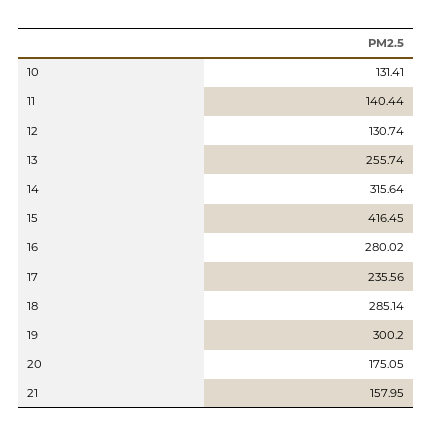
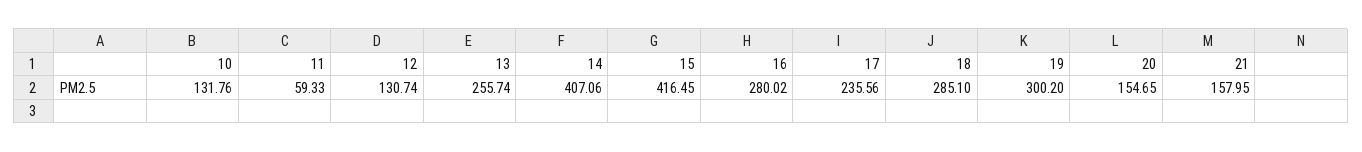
10: 131.41 -> 131.76
11: 140.44 -> 59.33
14: 315.64 -> 407.06
18: 285.14 -> 285.1
20: 175.05 -> 154.65

